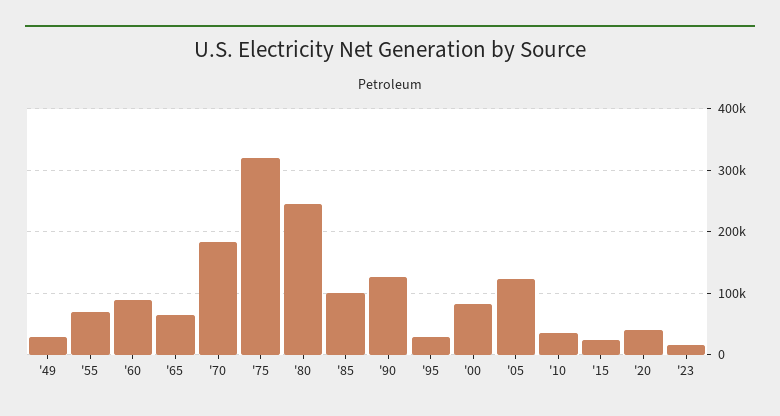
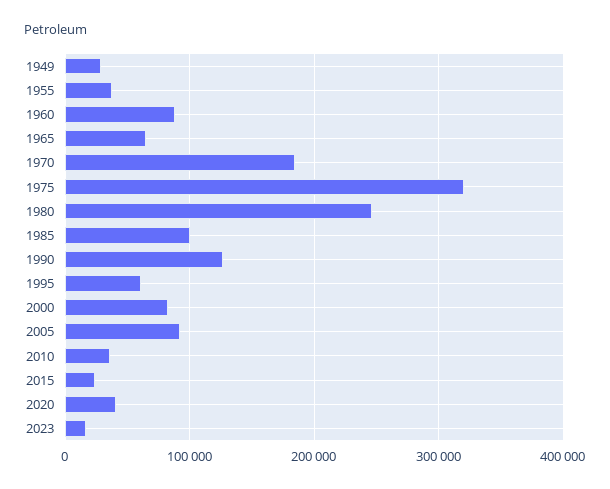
'55: 70000 -> 40000
'95: 30000 -> 60000
'05: 120000 -> 90000

